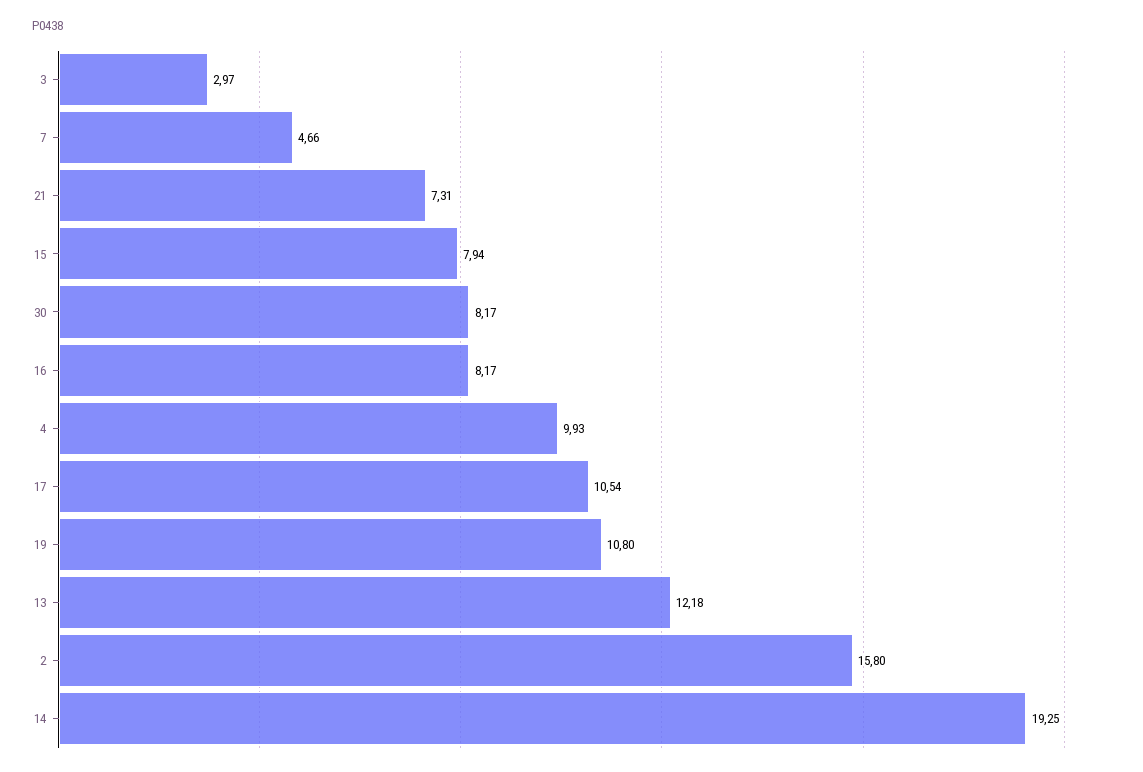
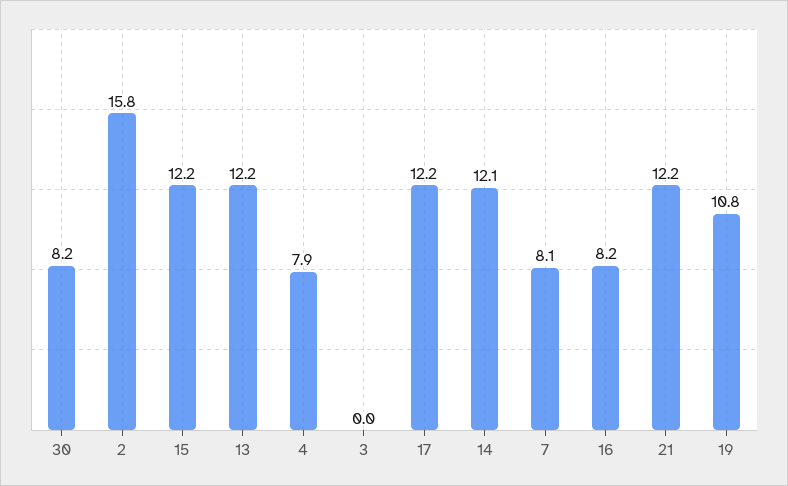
3: 2.97 -> 0
7: 4.66 -> 8.1
21: 7.31 -> 12.2
15: 7.94 -> 12.2
4: 9.93 -> 7.9
17: 10.54 -> 12.2
14: 19.25 -> 12.1

